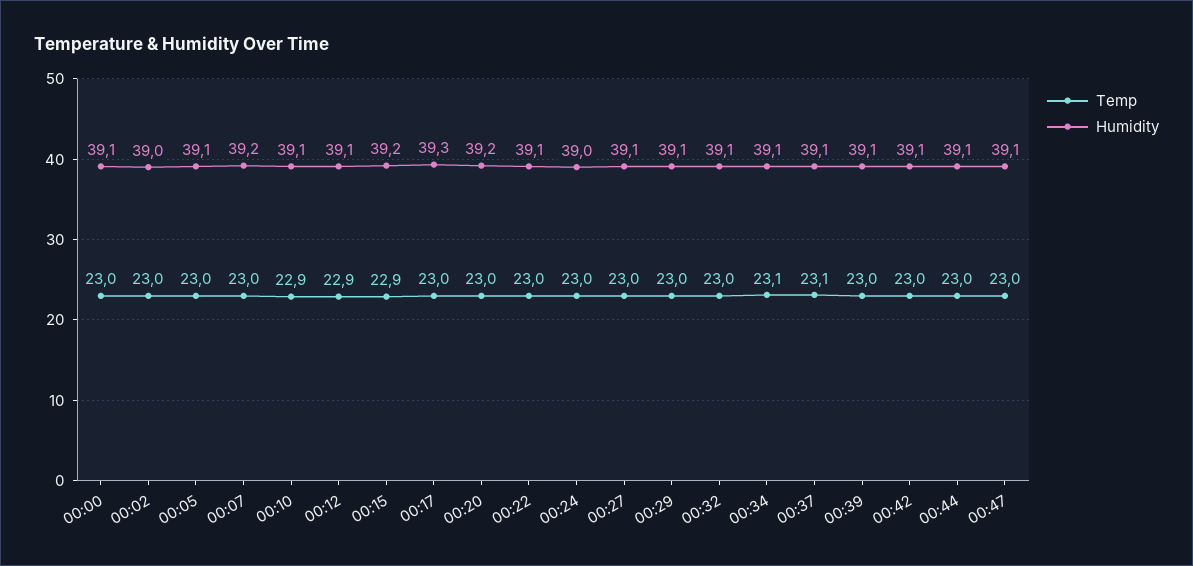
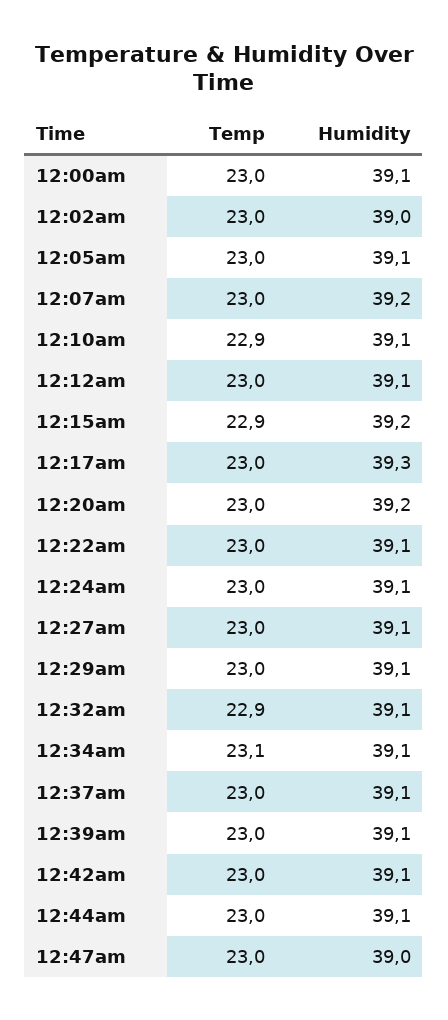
Temp, 00:12: 22.9 -> 23
Humidity, 00:24: 39 -> 39.1
Temp, 00:32: 23 -> 22.9
Temp, 00:37: 23.1 -> 23
Humidity, 00:47: 39.1 -> 39

